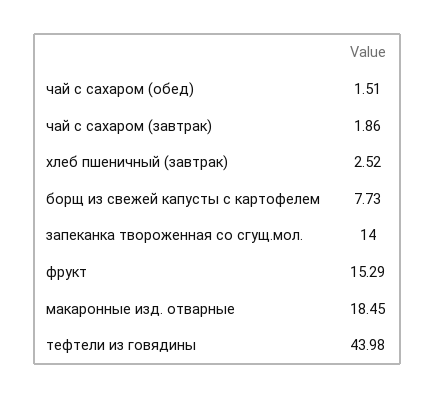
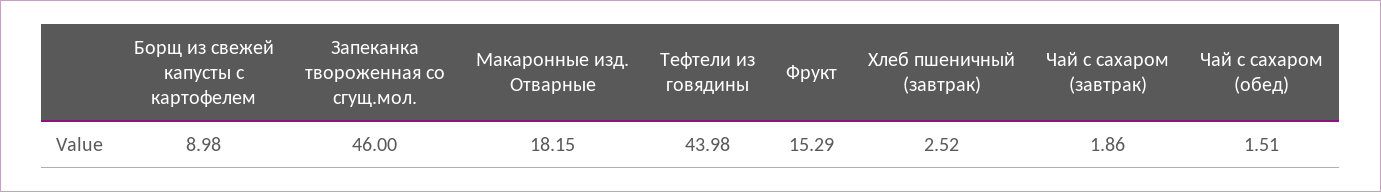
борщ из свежей капусты с картофелем: 7.73 -> 8.98
запеканка твороженная со сгущ.мол.: 14 -> 46
макаронные изд. отварные: 18.45 -> 18.15

